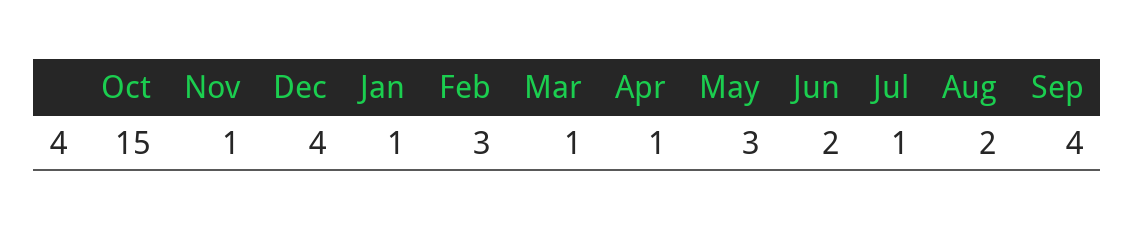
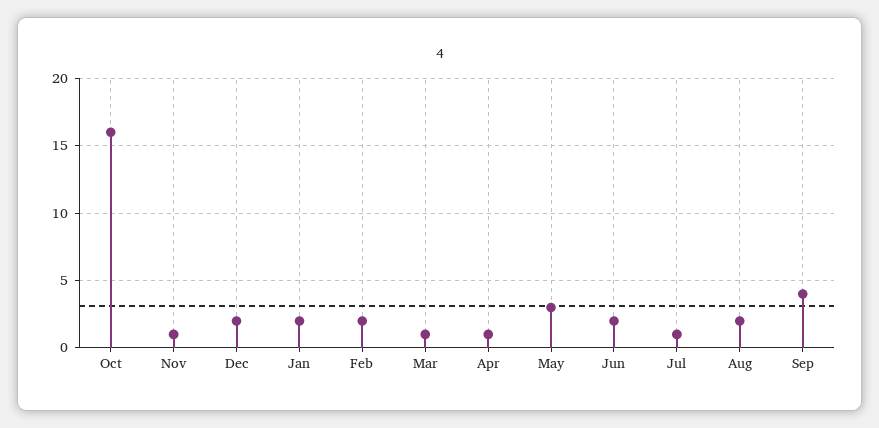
Oct: 15 -> 16
Dec: 4 -> 2
Jan: 1 -> 2
Feb: 3 -> 2

